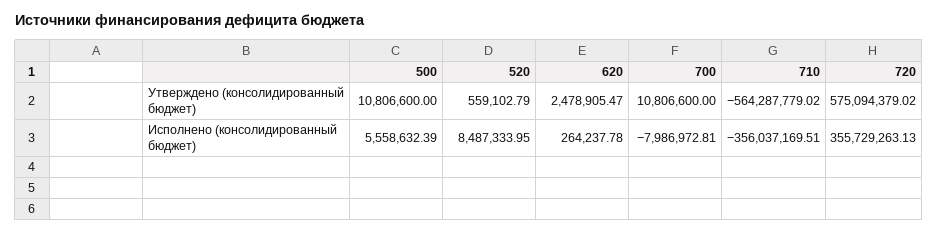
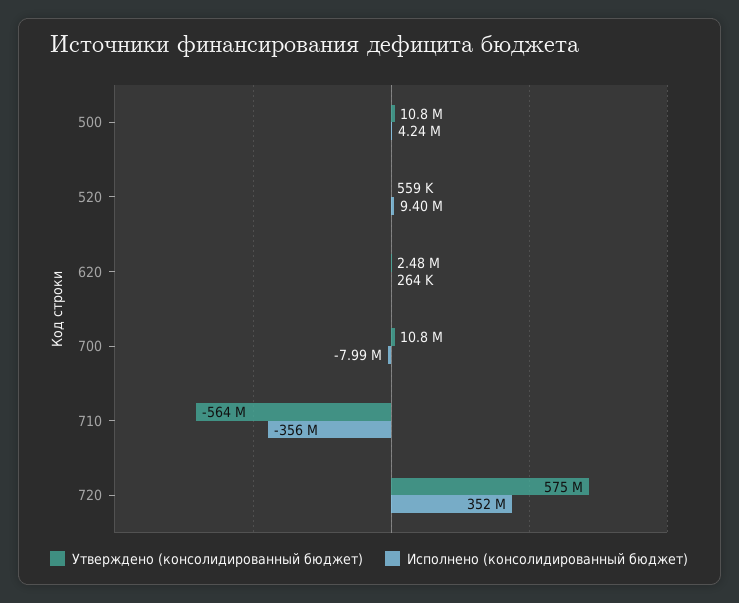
Исполнено (консолидированный бюджет), 500: 5558632.39 -> 4240000
Исполнено (консолидированный бюджет), 520: 8487333.95 -> 9400000
Исполнено (консолидированный бюджет), 720: 355729263.13 -> 352000000

